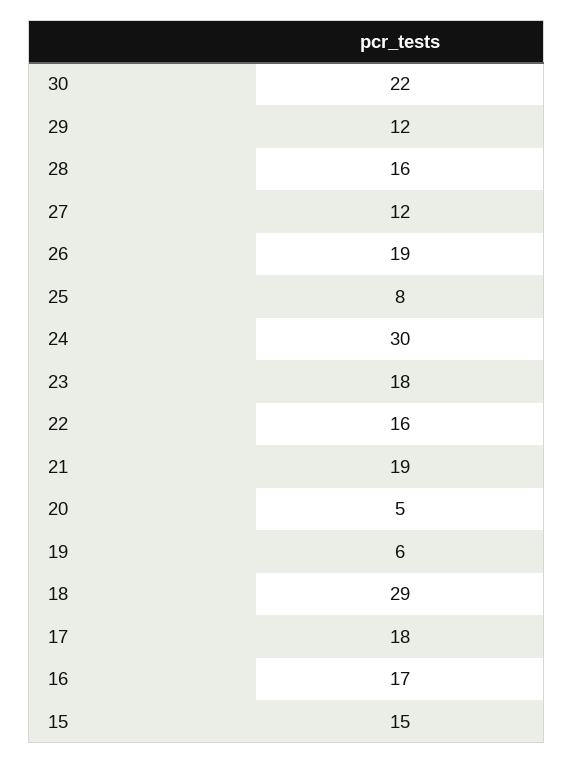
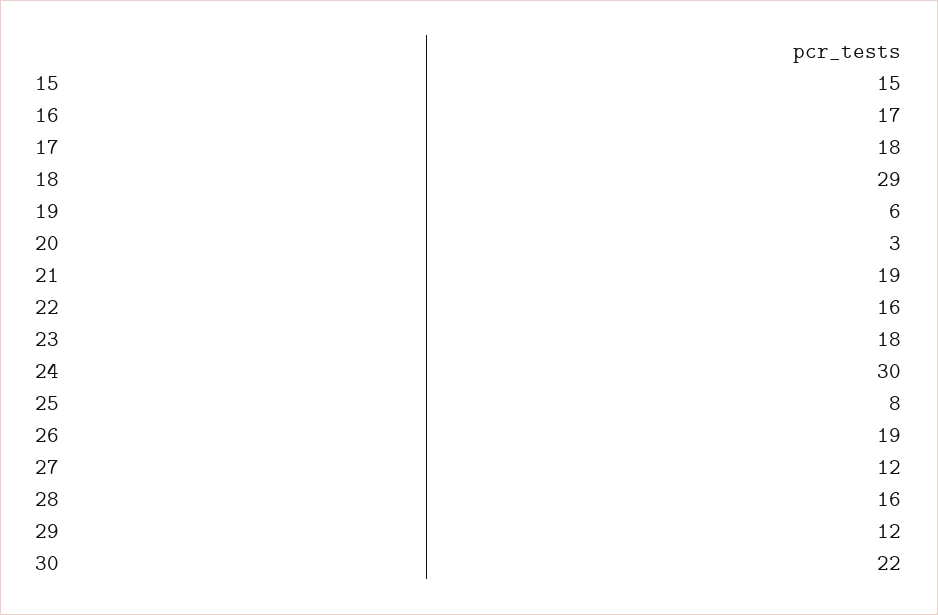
20: 5 -> 3

